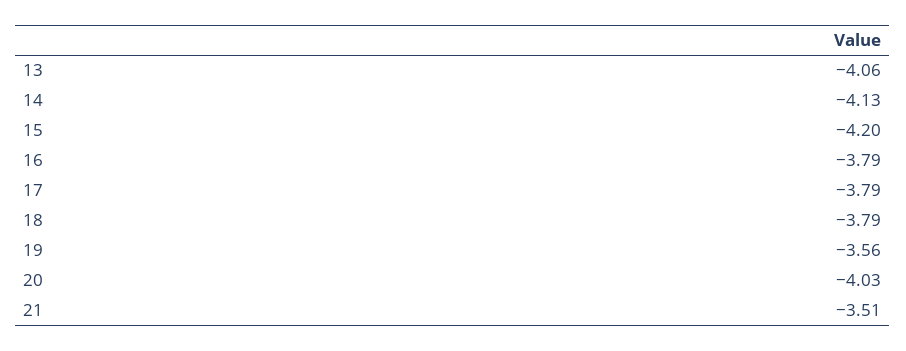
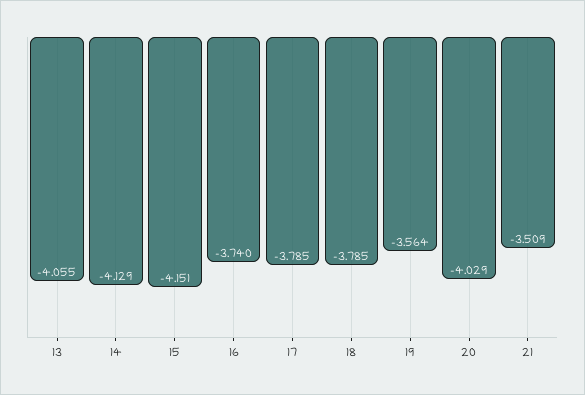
15: -4.2 -> -4.151
16: -3.79 -> -3.74

